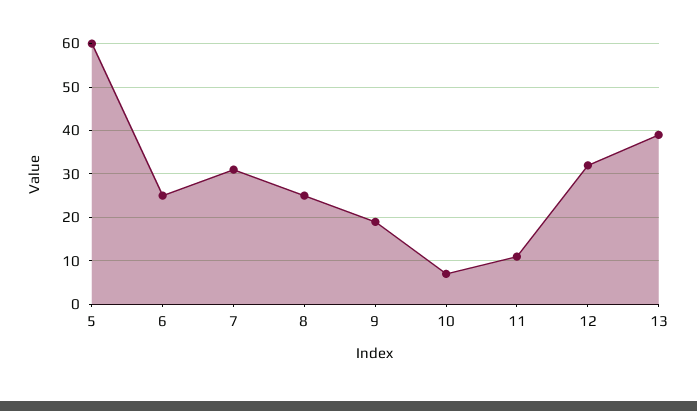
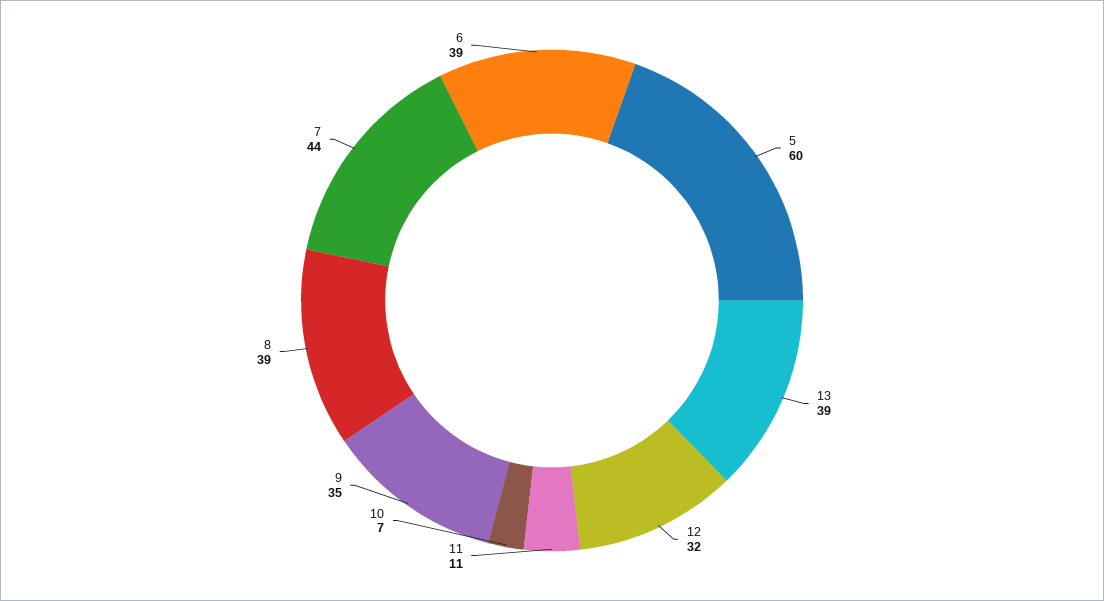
6: 25 -> 39
7: 30 -> 44
8: 25 -> 39
9: 20 -> 35

